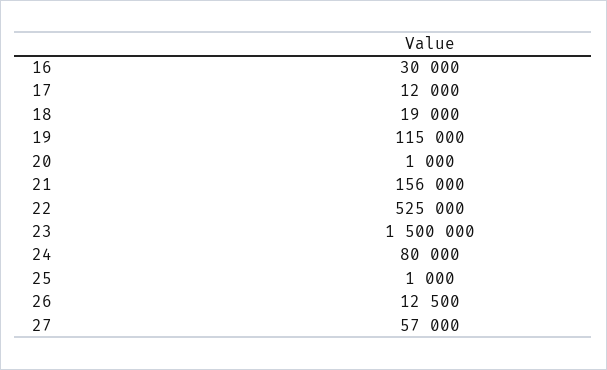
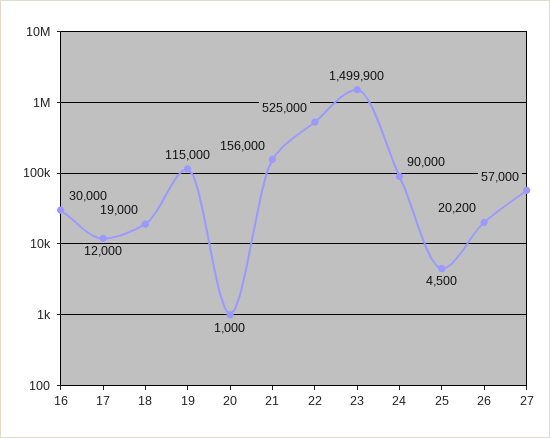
23: 1500000 -> 1499900
24: 80000 -> 90000
25: 1000 -> 4500
26: 12500 -> 20200

